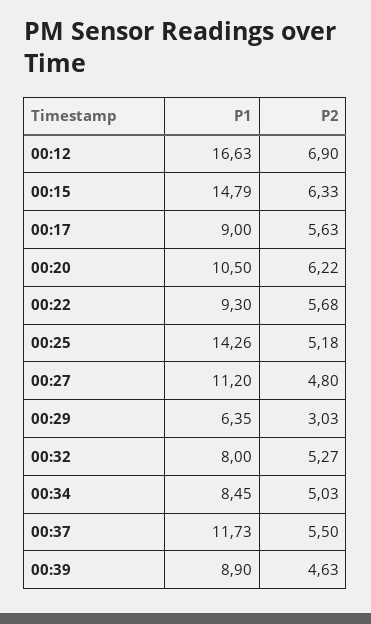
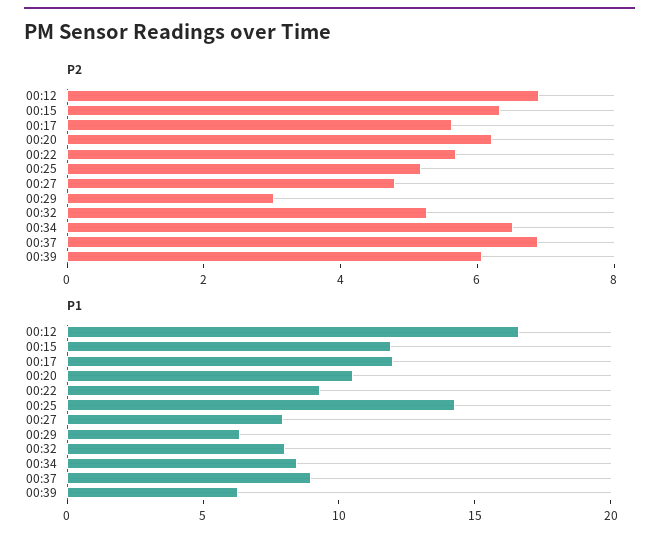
P1, 00:15: 14.79 -> 12
P1, 00:17: 9 -> 12
P1, 00:27: 11.2 -> 8
P2, 00:34: 5.03 -> 6.5
P1, 00:37: 11.73 -> 9
P2, 00:37: 5.5 -> 7
P1, 00:39: 8.9 -> 6
P2, 00:39: 4.63 -> 6

